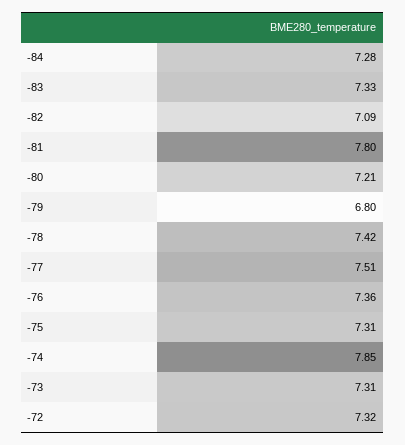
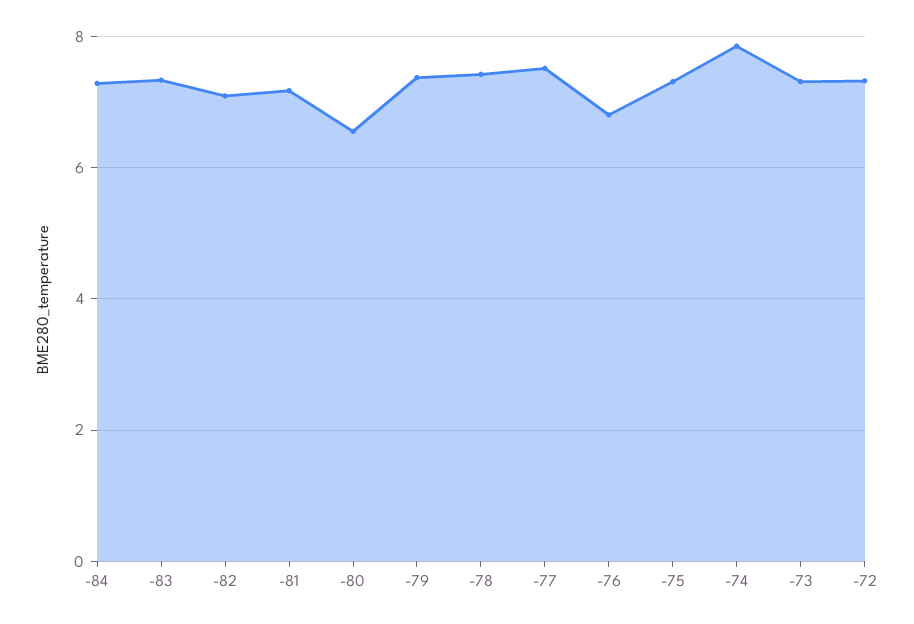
-81: 7.8 -> 7.2
-80: 7.21 -> 6.6
-79: 6.8 -> 7.4
-76: 7.36 -> 6.8

